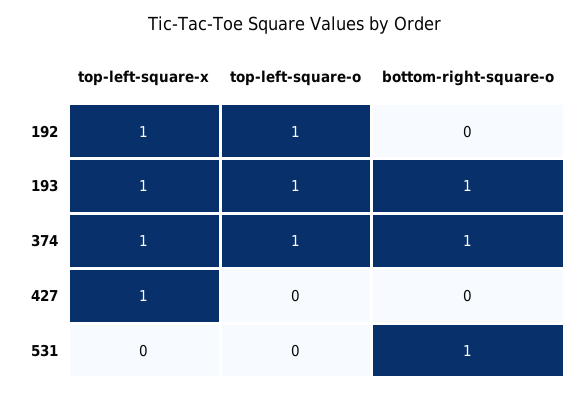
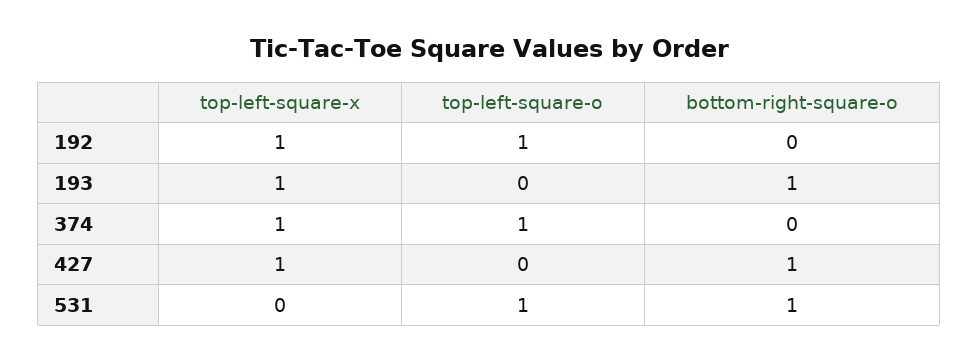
top-left-square-o, 193: 1 -> 0
bottom-right-square-o, 374: 1 -> 0
bottom-right-square-o, 427: 0 -> 1
top-left-square-o, 531: 0 -> 1

